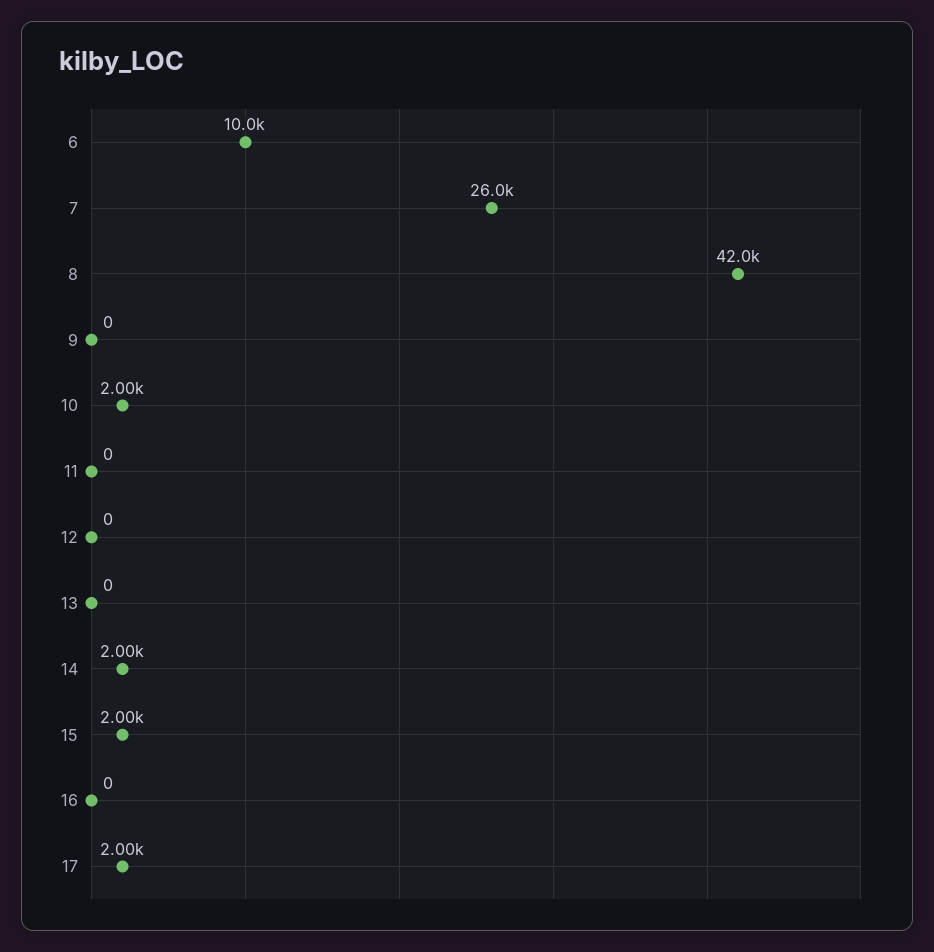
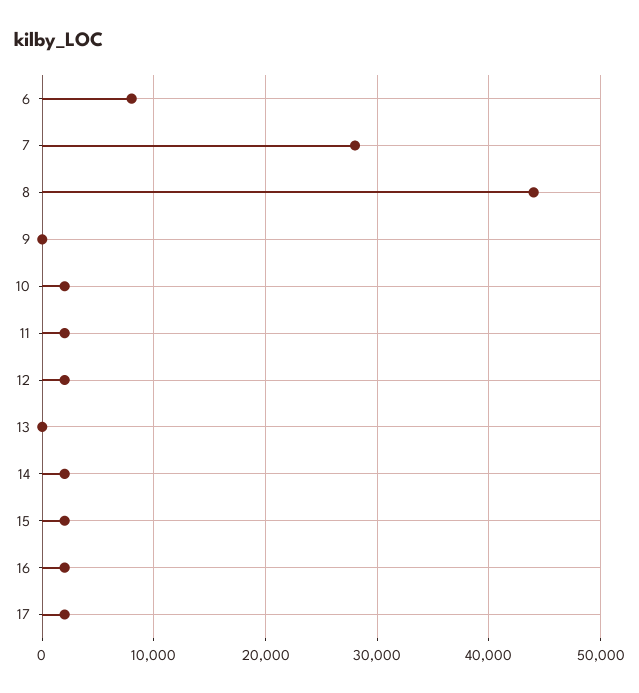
6: 10000 -> 8000
7: 26000 -> 28000
8: 42000 -> 44000
11: 0 -> 2000
12: 0 -> 2000
16: 0 -> 2000

